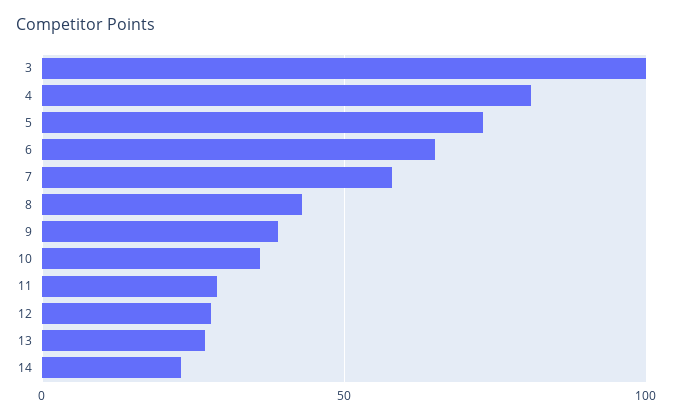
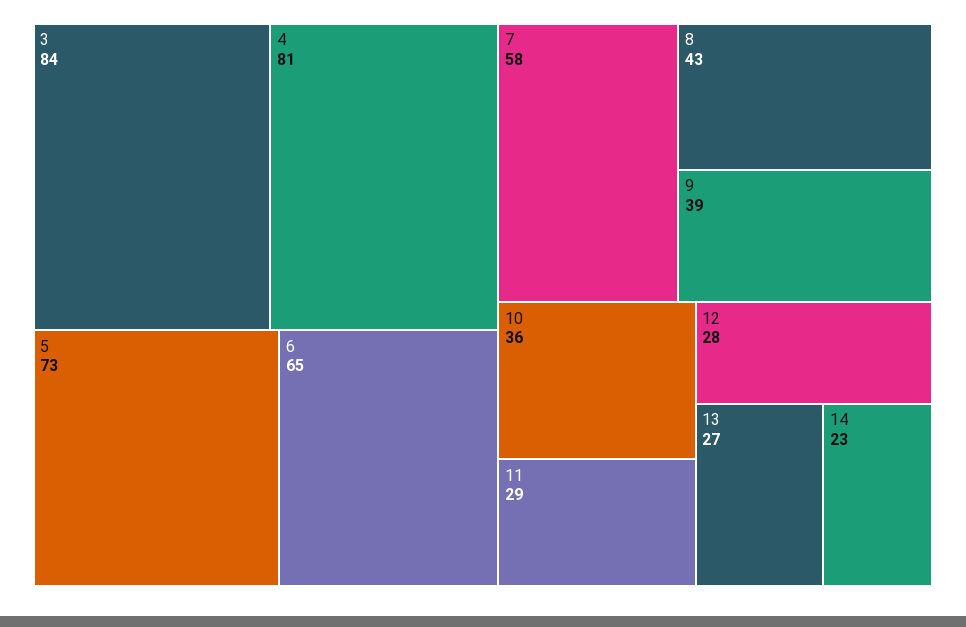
3: 100 -> 84

